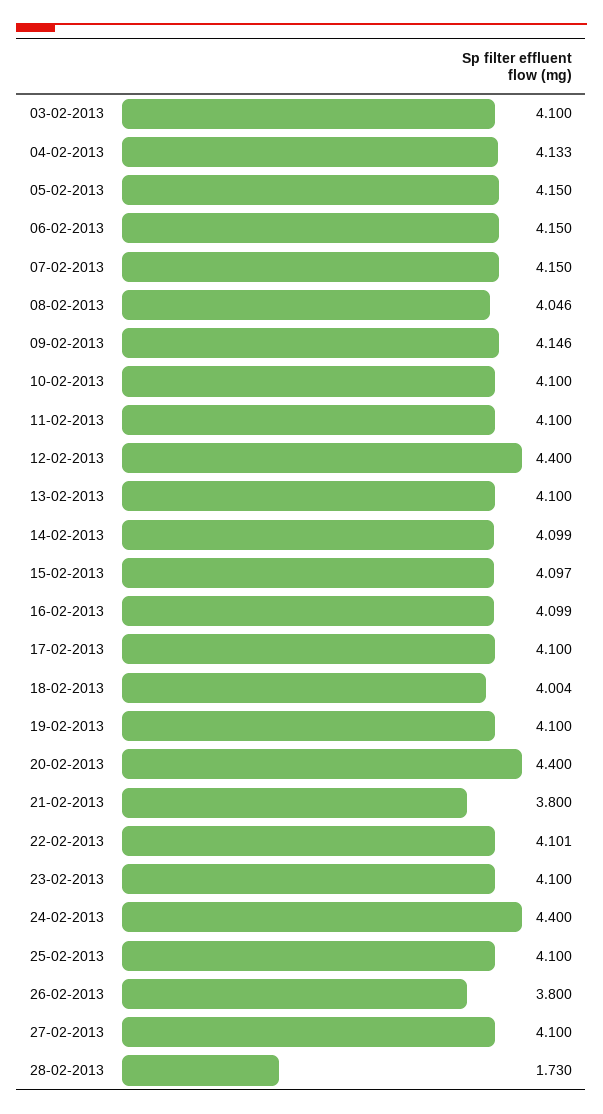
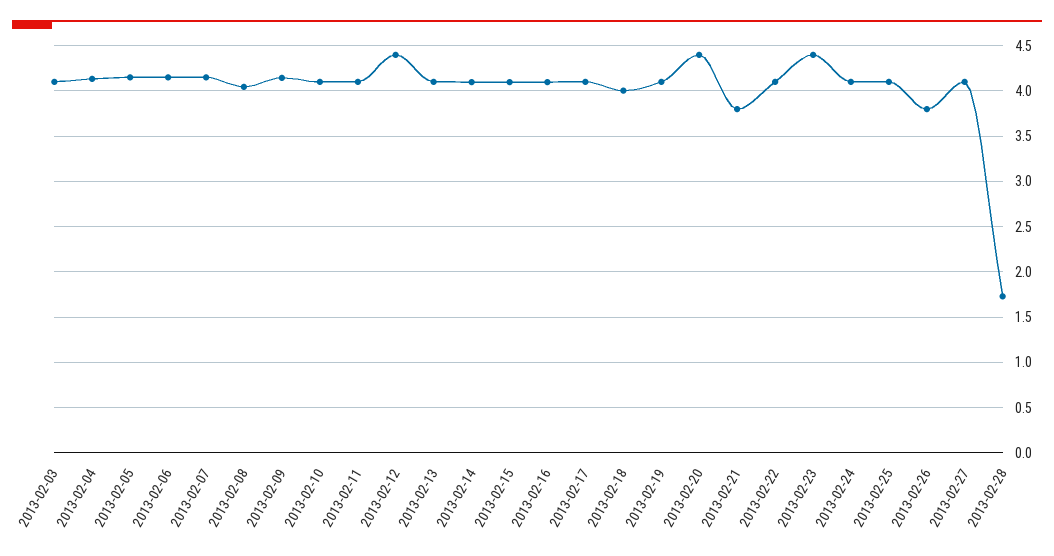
23-02-2013: 4.1 -> 4.4
24-02-2013: 4.4 -> 4.1

